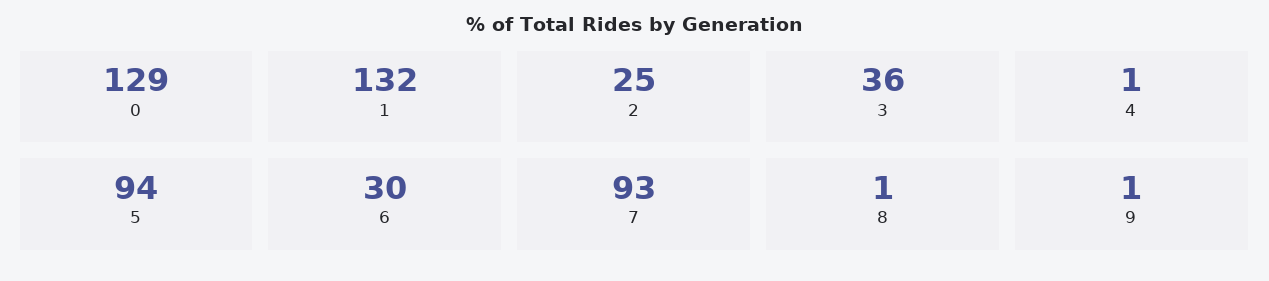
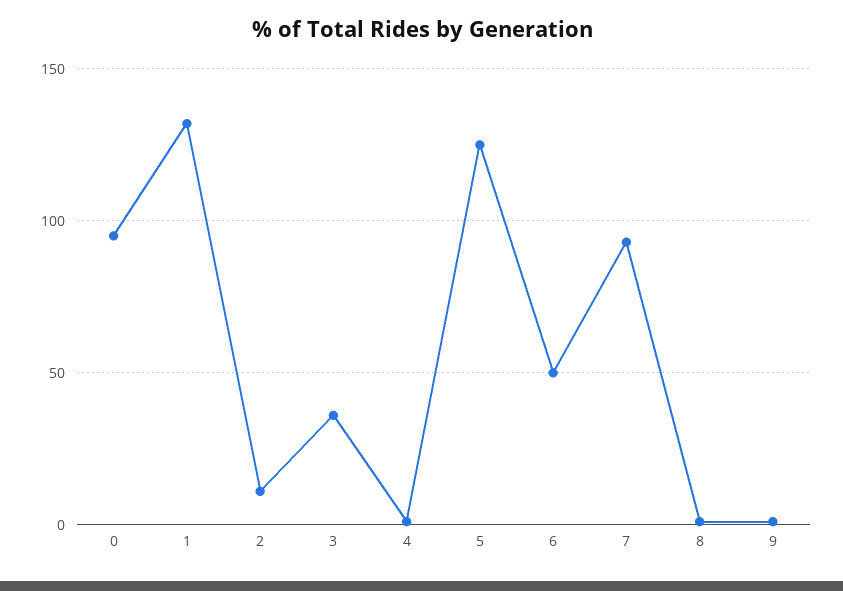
0: 129 -> 95
2: 25 -> 10
5: 94 -> 125
6: 30 -> 50

